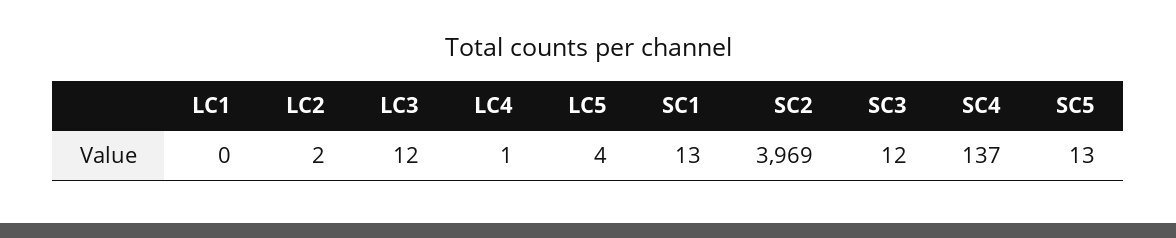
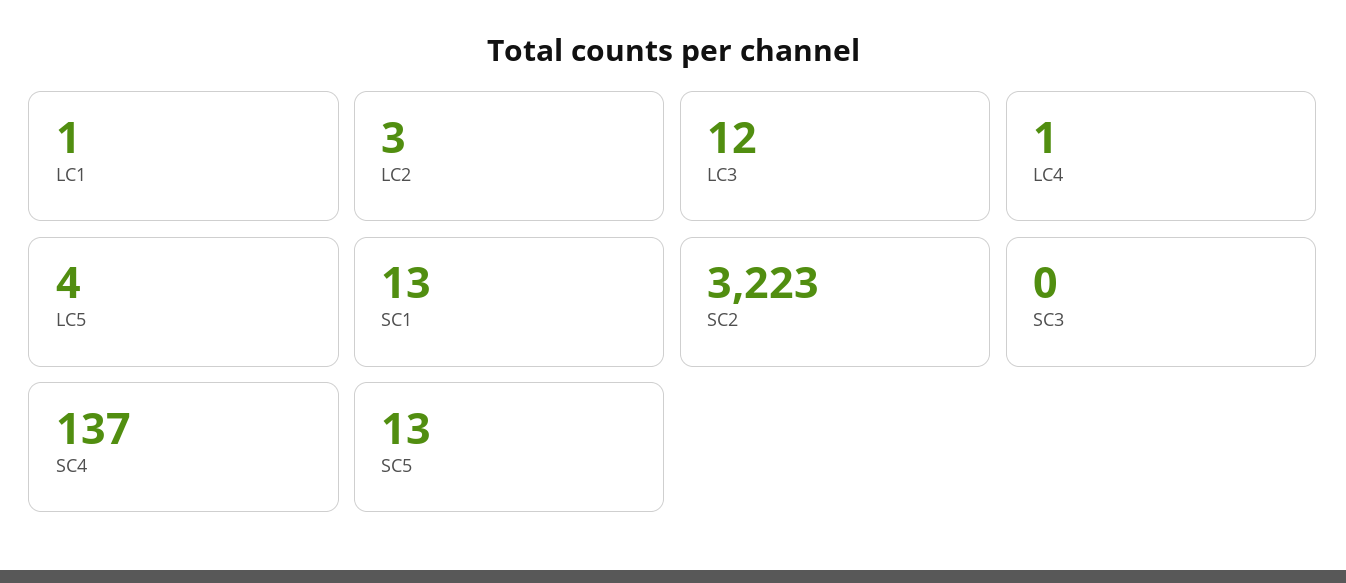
LC1: 0 -> 1
LC2: 2 -> 3
SC2: 3969 -> 3223
SC3: 12 -> 0

